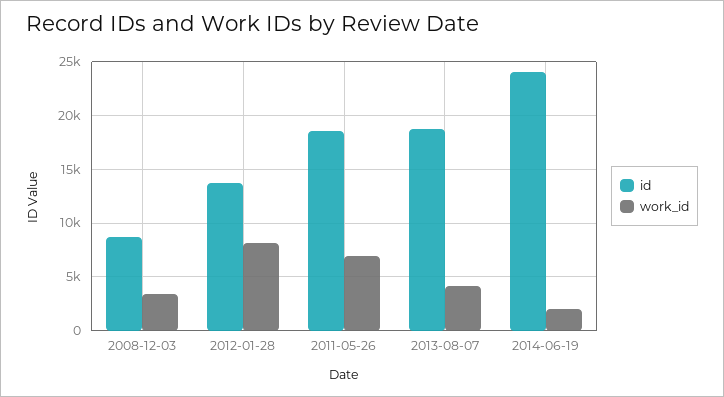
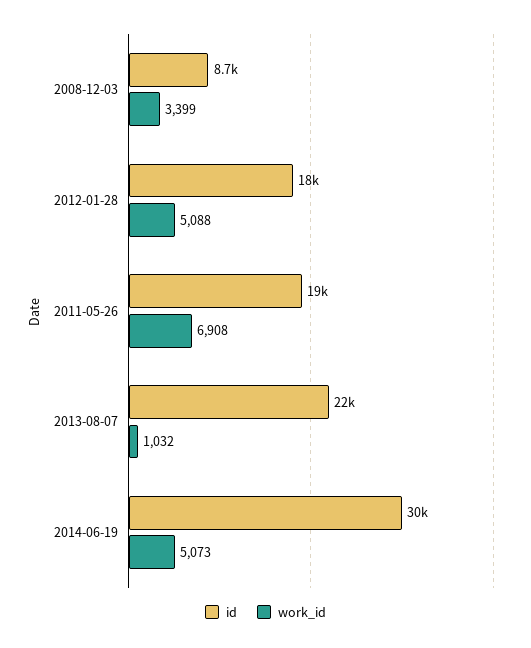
id, 2012-01-28: 14000 -> 18000
work_id, 2012-01-28: 8000 -> 5088
id, 2013-08-07: 19000 -> 22000
work_id, 2013-08-07: 4000 -> 1032
id, 2014-06-19: 24000 -> 30000
work_id, 2014-06-19: 2000 -> 5073

